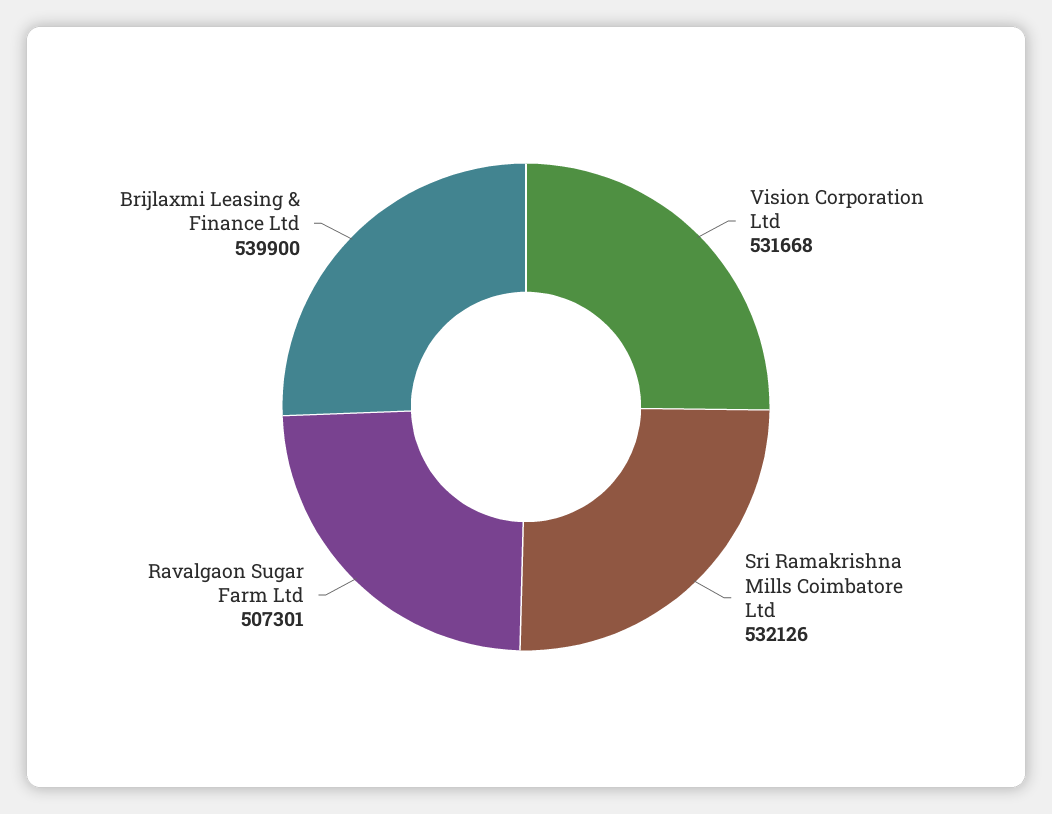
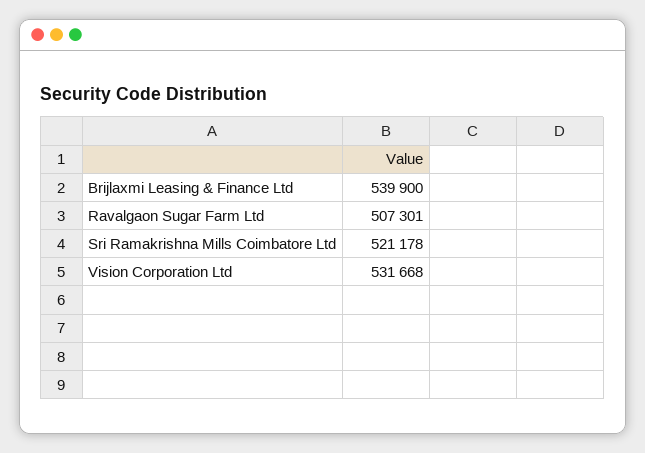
Sri Ramakrishna Mills Coimbatore Ltd: 532126 -> 521178

